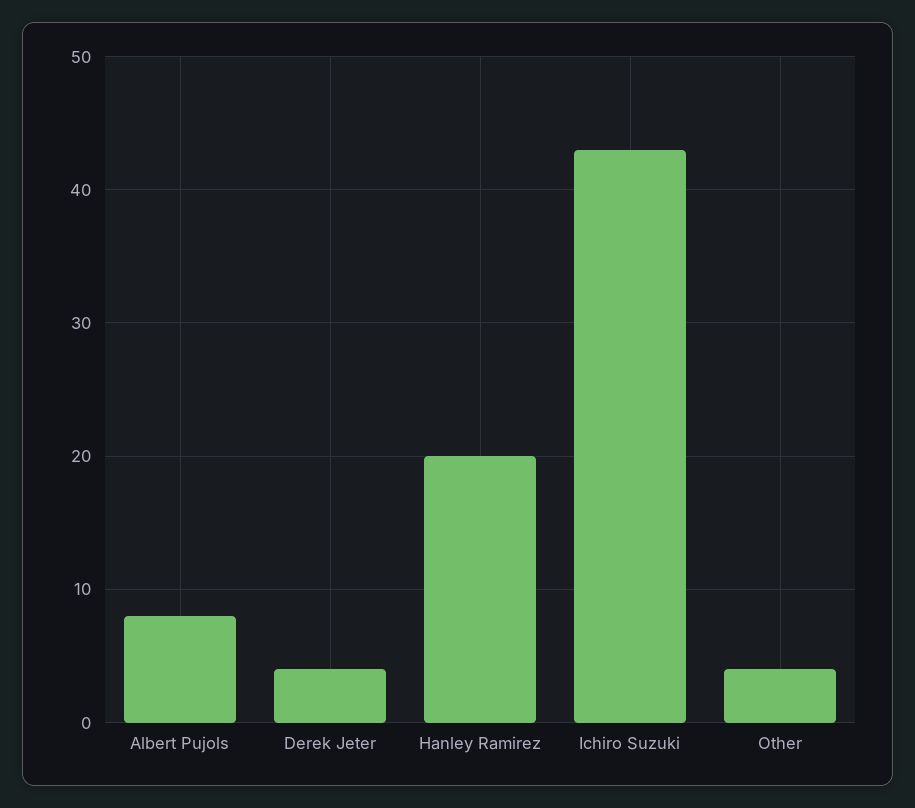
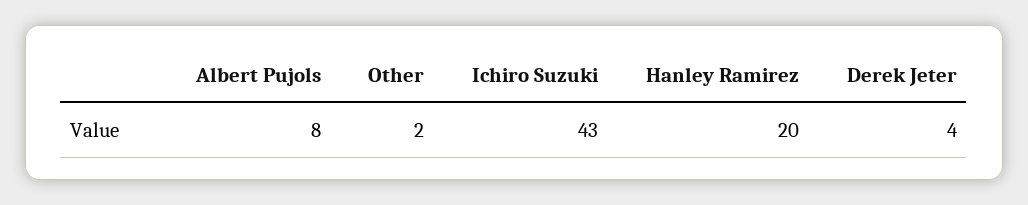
Other: 4 -> 2

